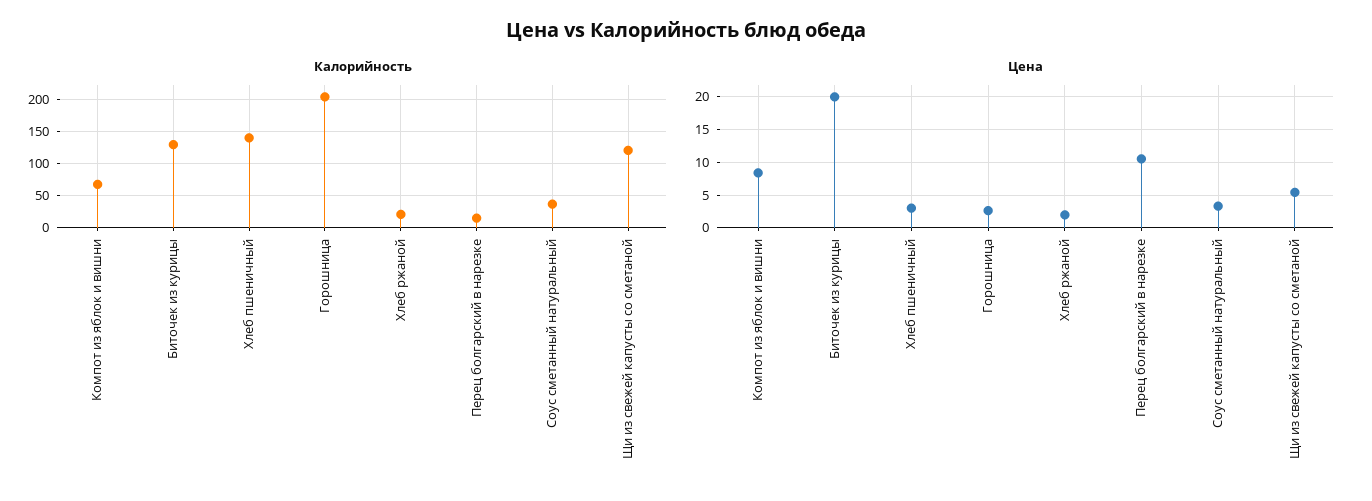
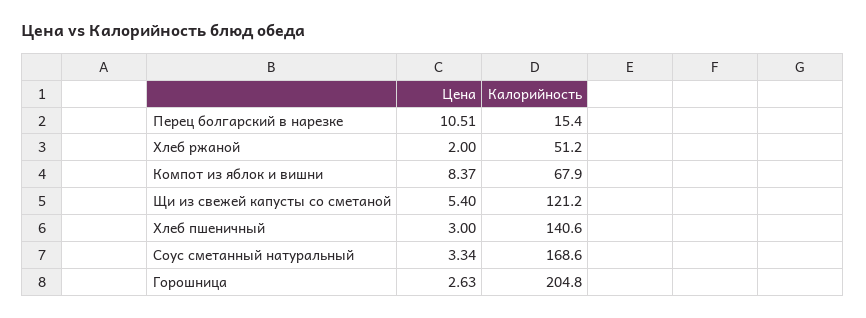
Калорийность, Биточек из курицы: 130 -> none
Калорийность, Хлеб ржаной: 20 -> 51.2
Калорийность, Соус сметанный натуральный: 40 -> 168.6
Цена, Биточек из курицы: 20 -> none

